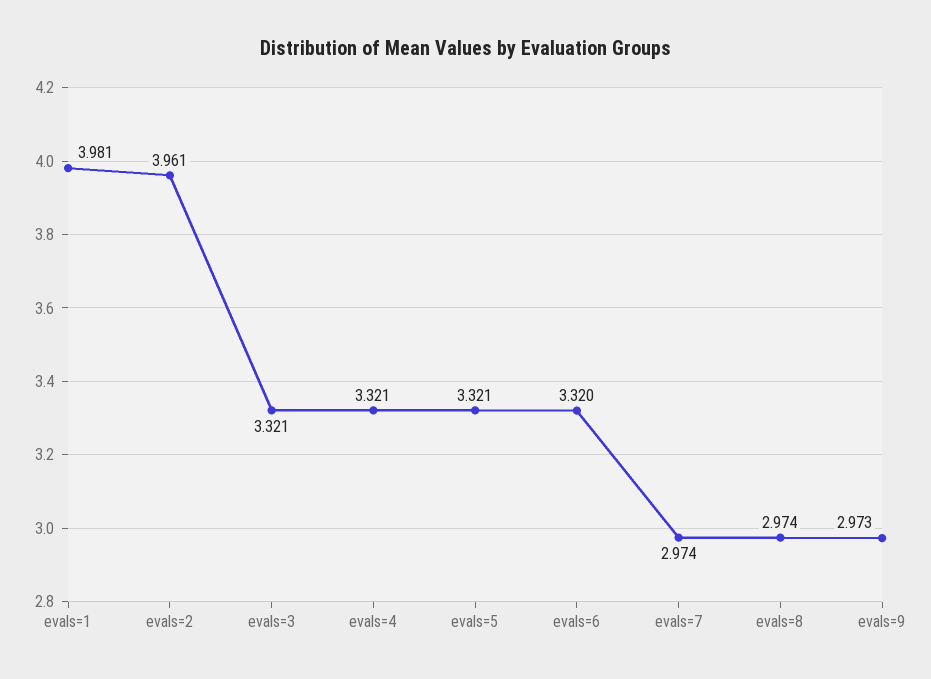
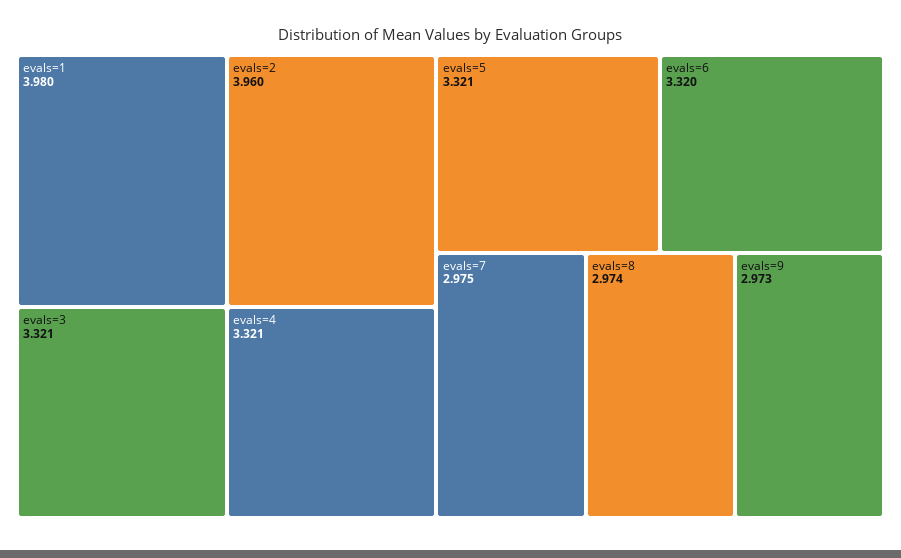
evals=1: 3.981 -> 3.98
evals=2: 3.961 -> 3.96
evals=7: 2.974 -> 2.975

